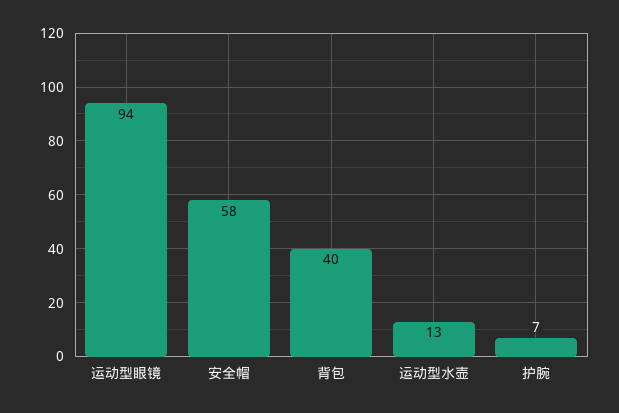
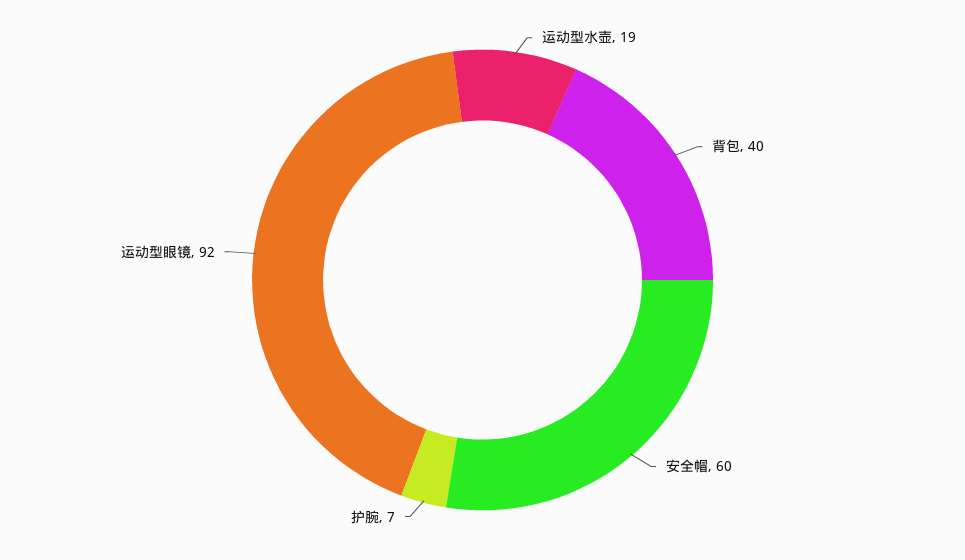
运动型眼镜: 94 -> 92
安全帽: 58 -> 60
运动型水壶: 13 -> 19

